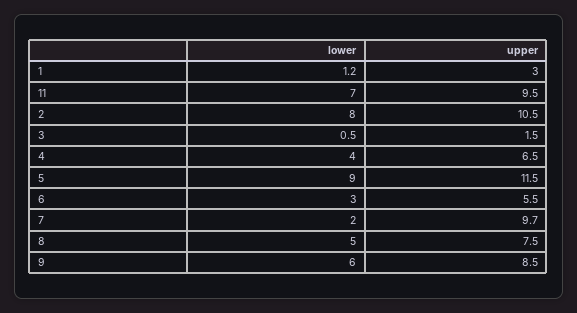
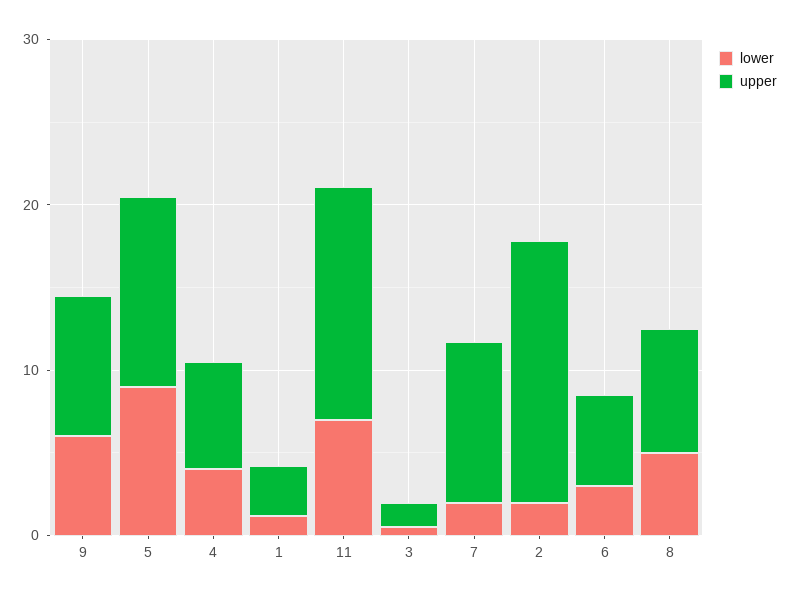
upper, 11: 9.5 -> 14
lower, 2: 8 -> 2
upper, 2: 10.5 -> 16

